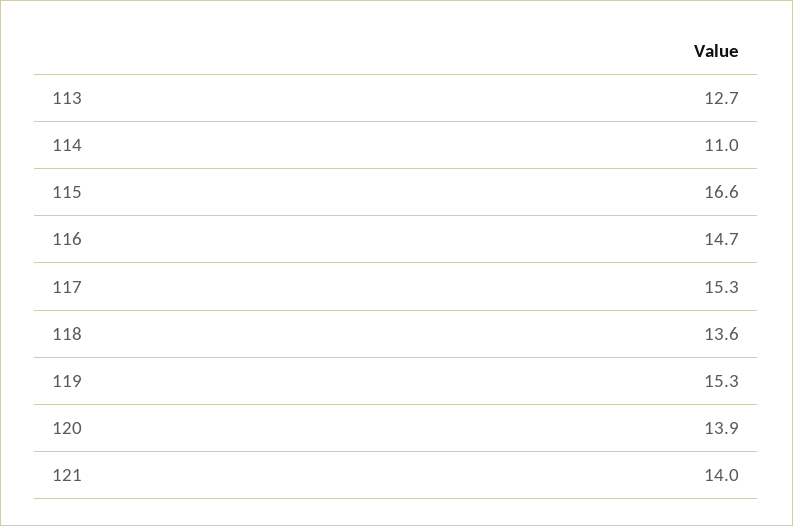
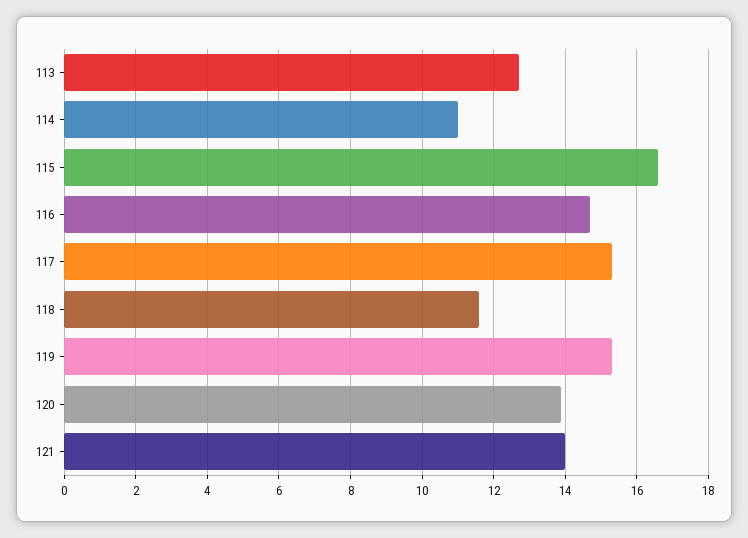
118: 13.6 -> 11.5

